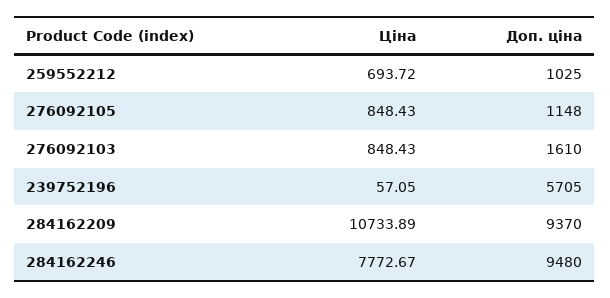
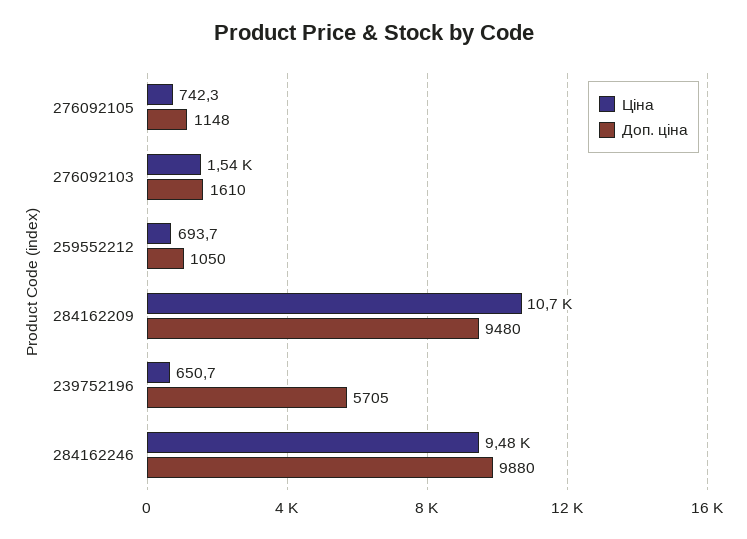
Доп. ціна, 259552212: 1025 -> 1050
Ціна, 276092105: 848.43 -> 742.3
Ціна, 276092103: 848.43 -> 1540
Ціна, 239752196: 57.05 -> 650.7
Доп. ціна, 284162209: 9370 -> 9480
Ціна, 284162246: 7772.67 -> 9480
Доп. ціна, 284162246: 9480 -> 9880

